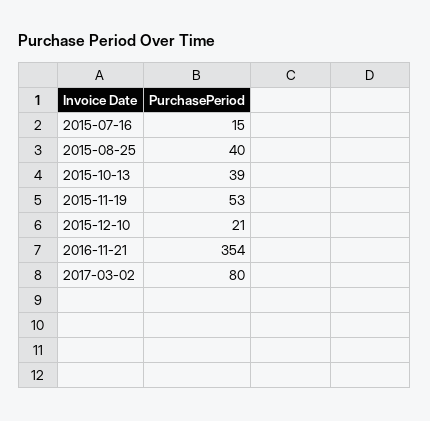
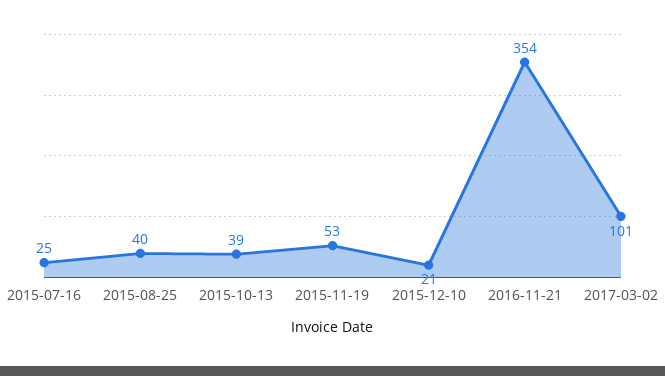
2015-07-16: 15 -> 25
2017-03-02: 80 -> 101

